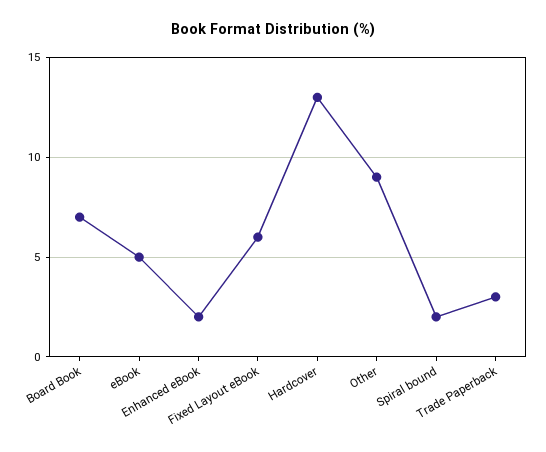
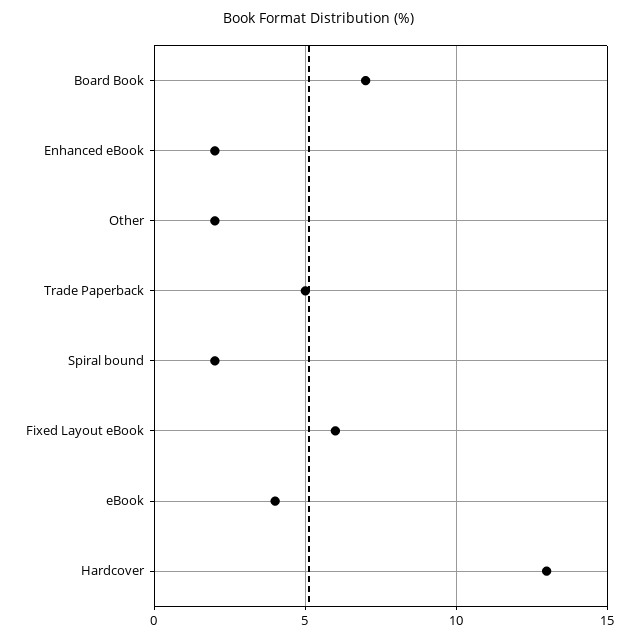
eBook: 5 -> 4
Other: 9 -> 2
Trade Paperback: 3 -> 5

